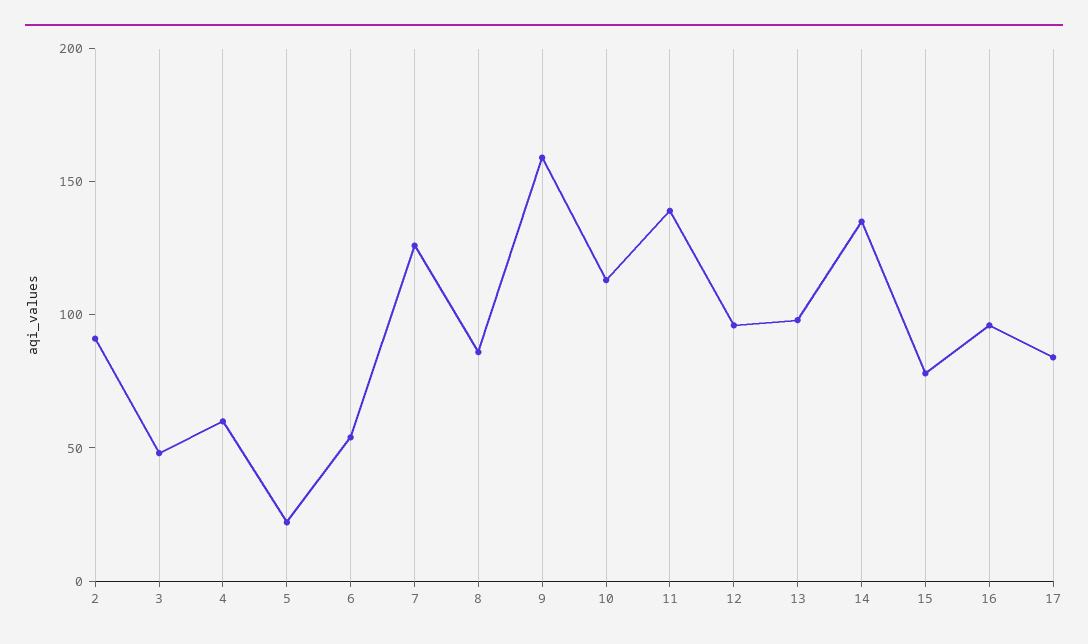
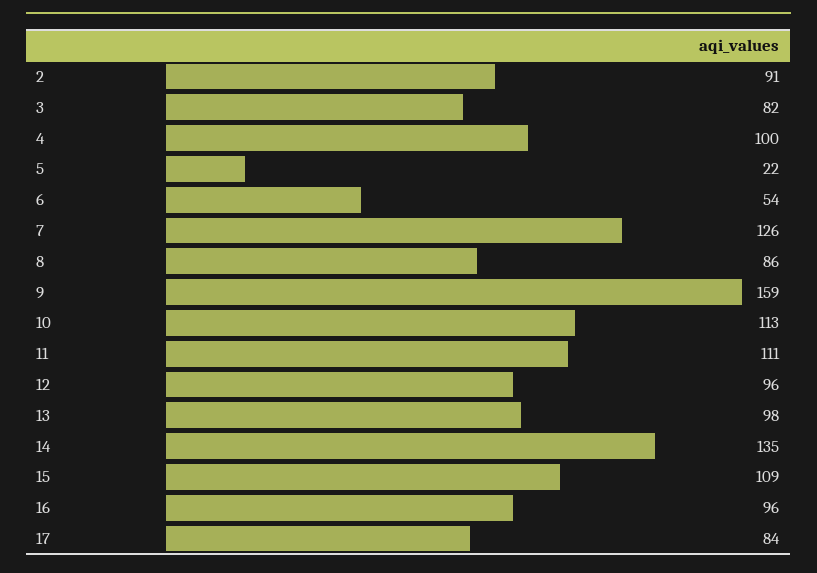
3: 50 -> 82
4: 60 -> 100
11: 140 -> 111
15: 80 -> 109

